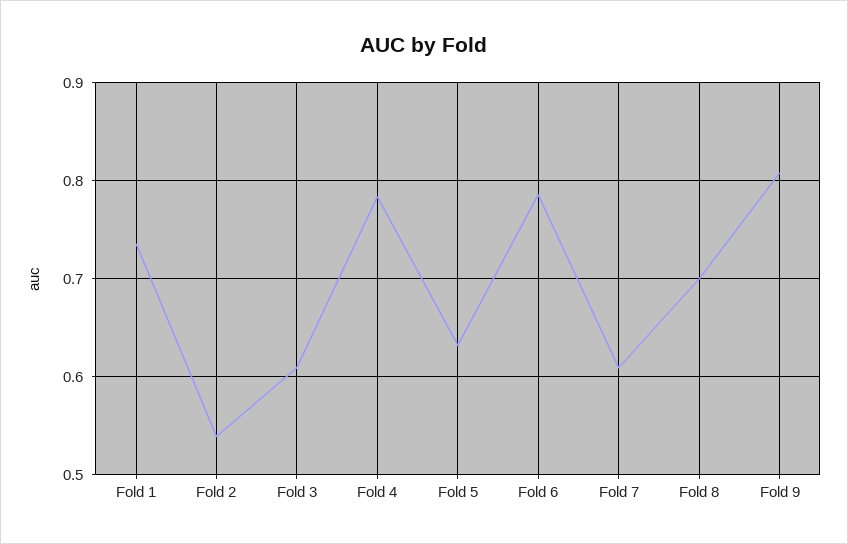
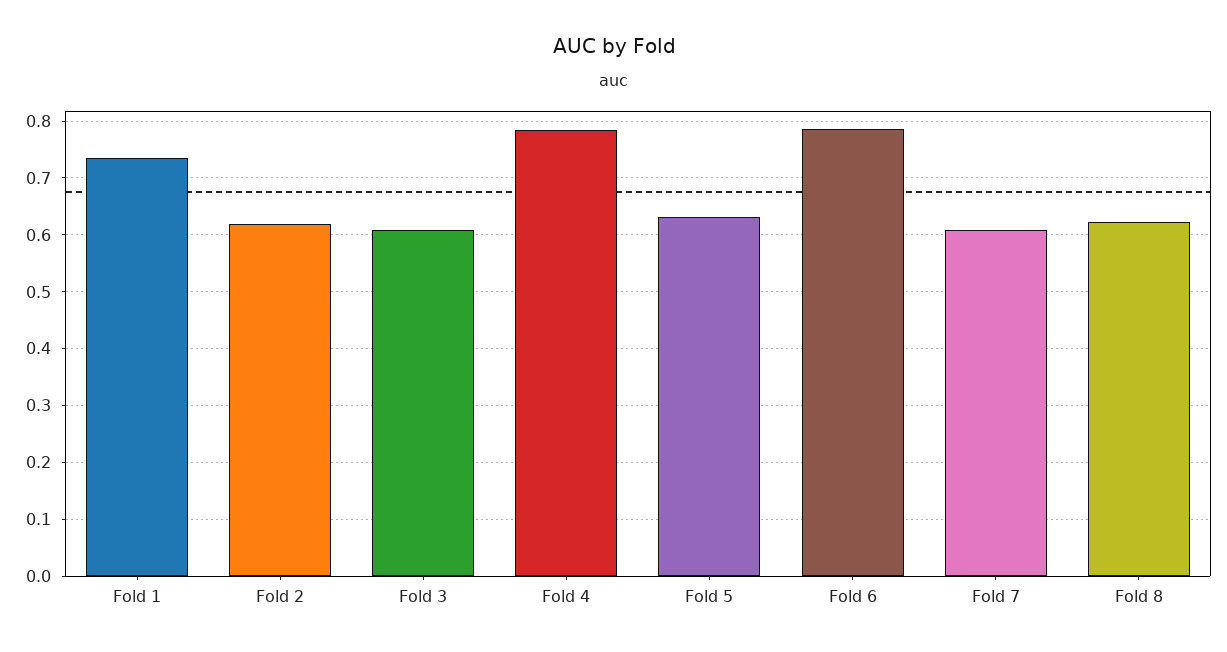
Fold 2: 0.54 -> 0.62
Fold 8: 0.7 -> 0.62
Fold 9: 0.81 -> none

